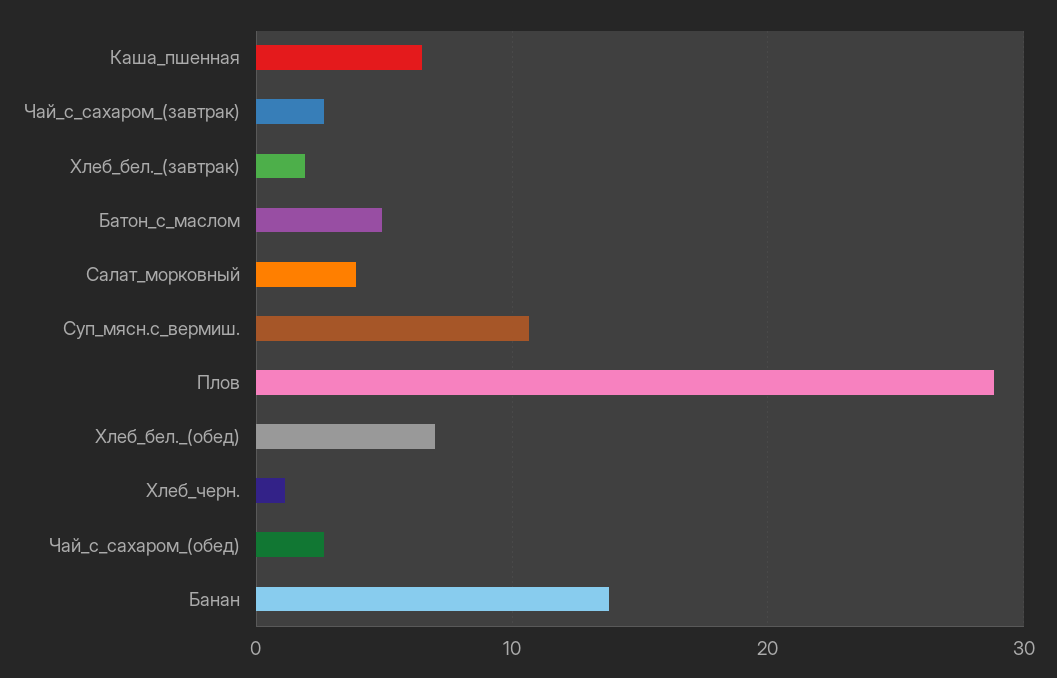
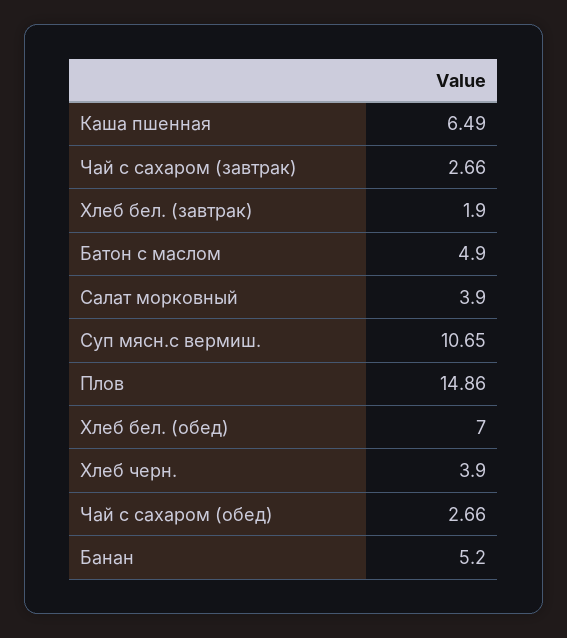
Плов: 29 -> 14.86
Хлеб_черн.: 1 -> 3.9
Банан: 14 -> 5.2

